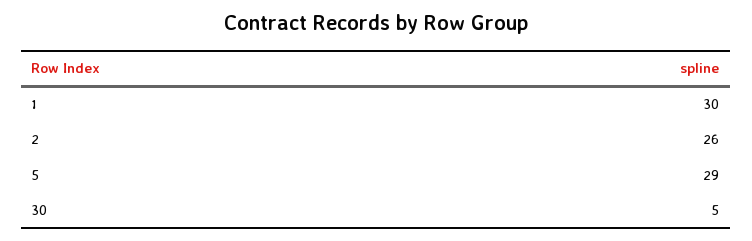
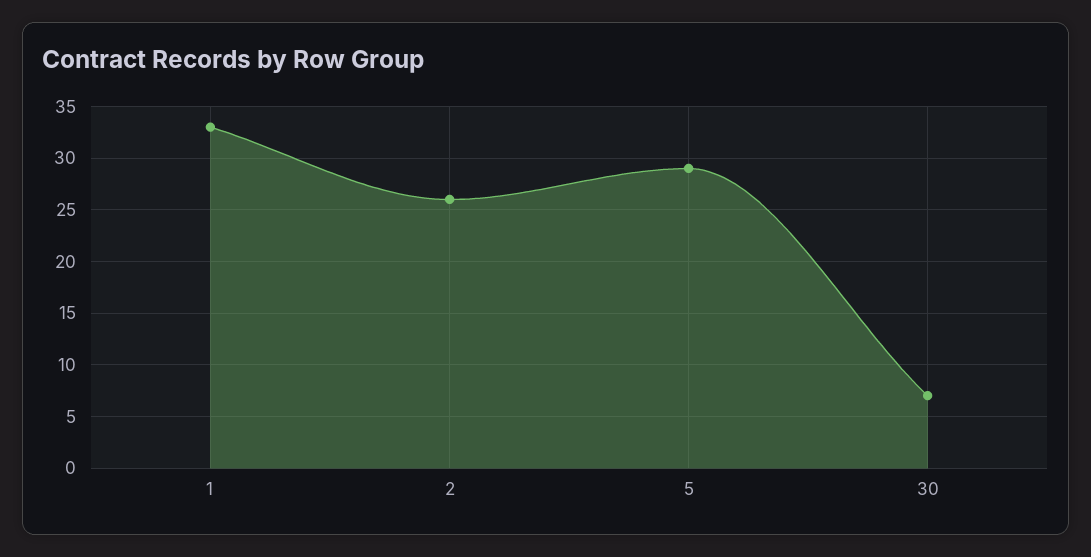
1: 30 -> 33
30: 5 -> 7

